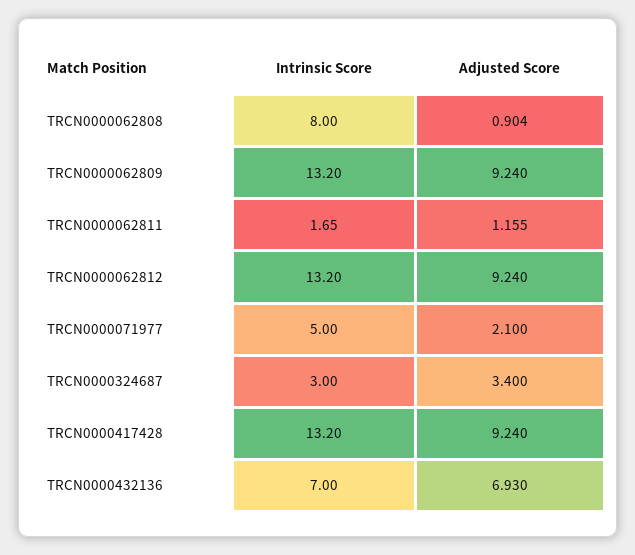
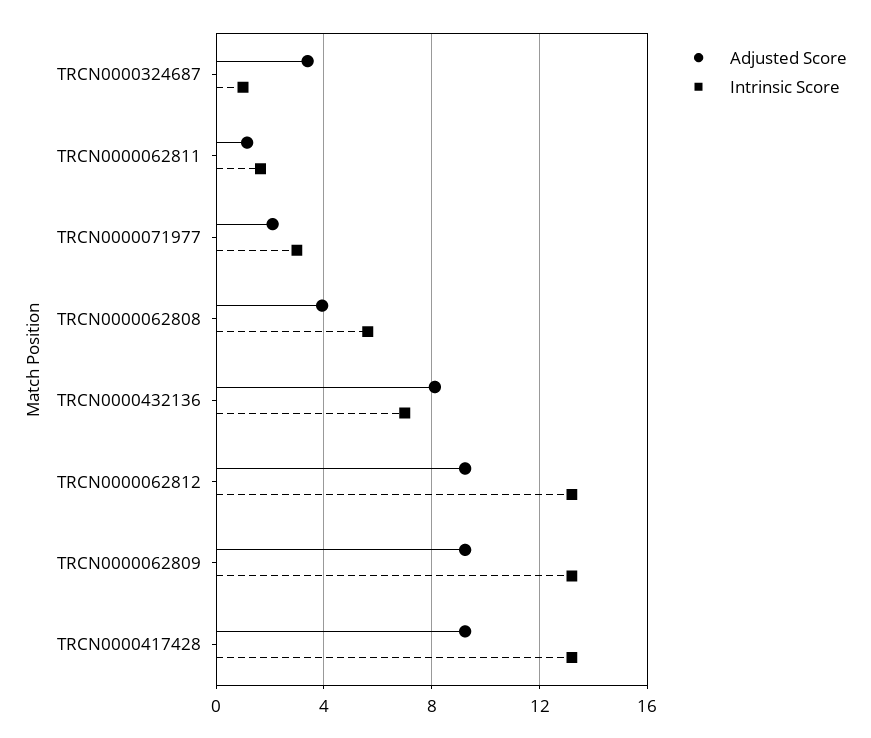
Intrinsic Score, TRCN0000062808: 8 -> 5.5
Adjusted Score, TRCN0000062808: 0.904 -> 4
Intrinsic Score, TRCN0000071977: 5 -> 3
Intrinsic Score, TRCN0000324687: 3 -> 1
Adjusted Score, TRCN0000432136: 6.93 -> 8

